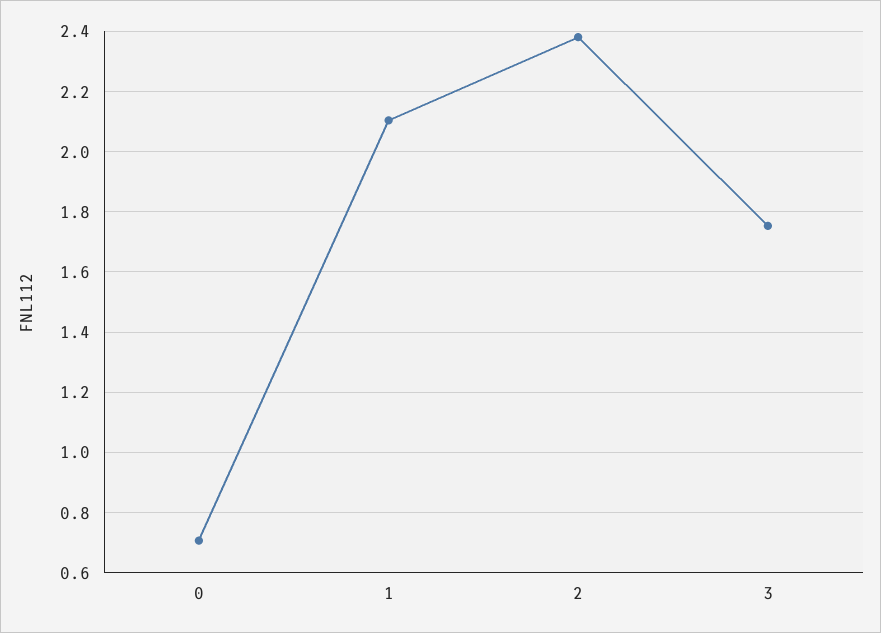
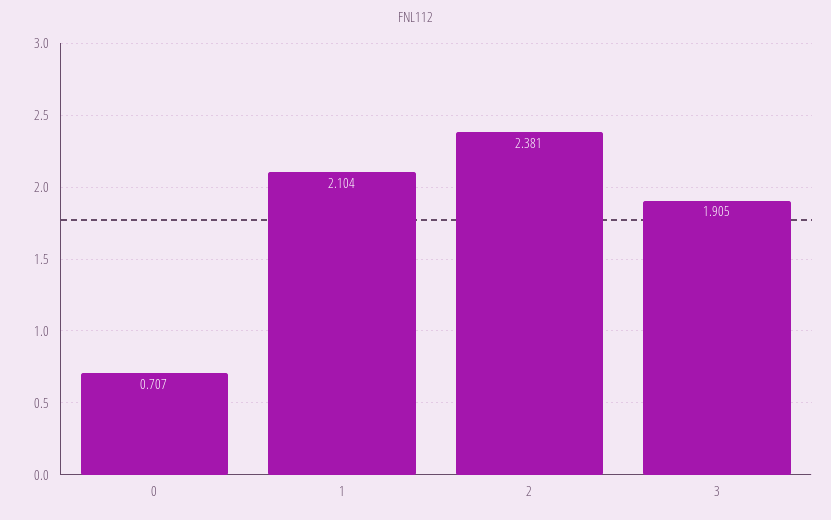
3: 1.76 -> 1.905

